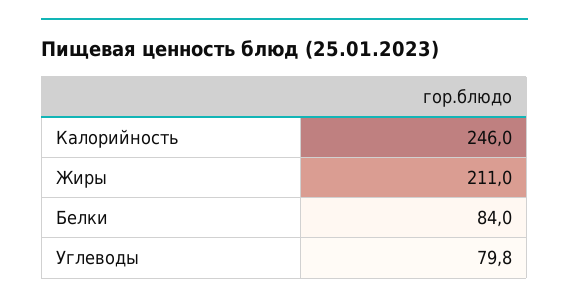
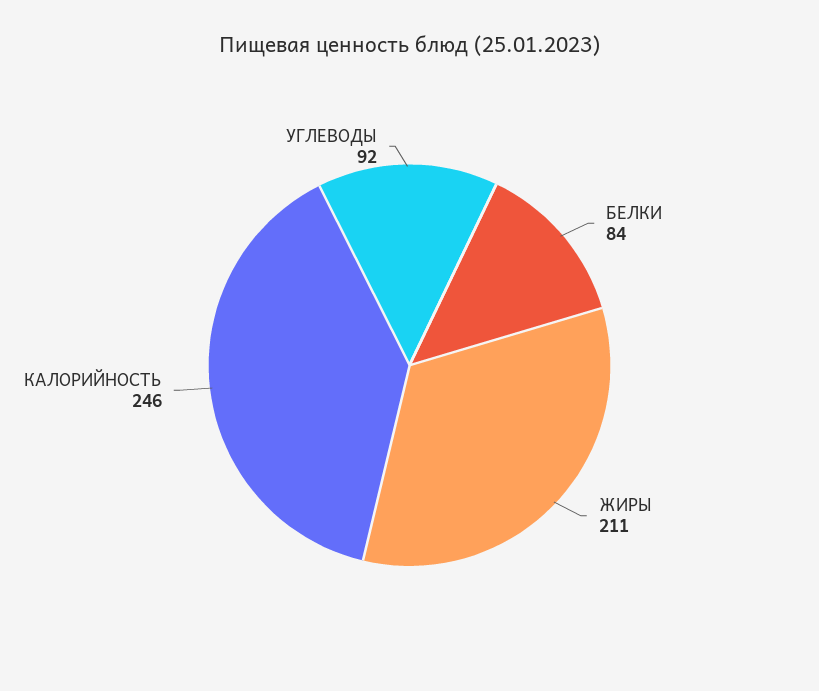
Углеводы: 79.8 -> 92

